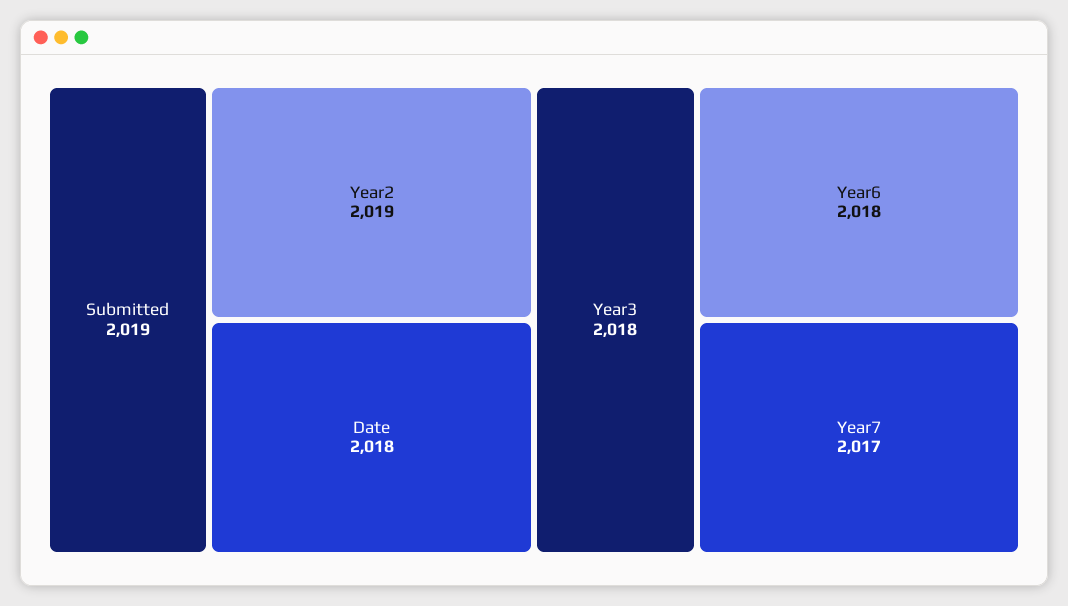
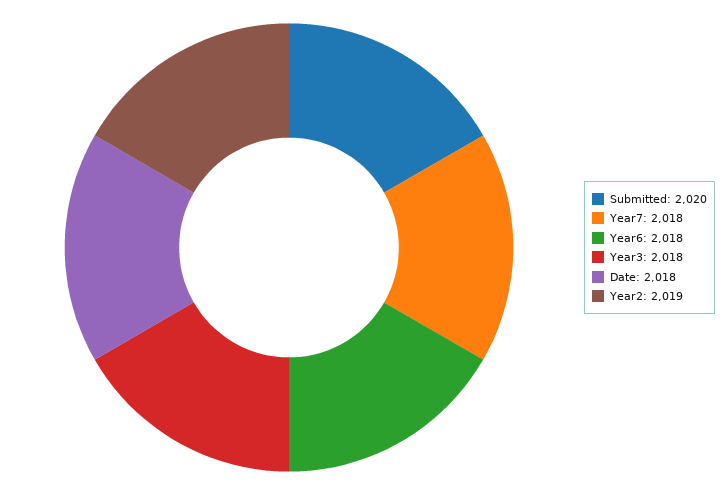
Submitted: 2019 -> 2020
Year7: 2017 -> 2018

